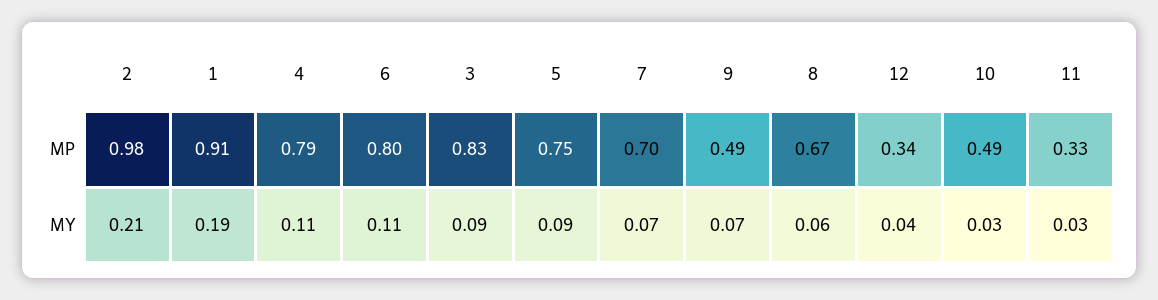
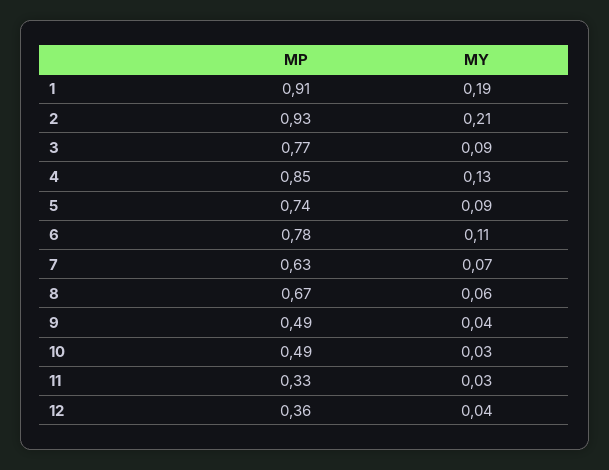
2, MP: 0.98 -> 0.93
4, MP: 0.79 -> 0.85
6, MP: 0.8 -> 0.78
3, MP: 0.83 -> 0.77
5, MP: 0.75 -> 0.74
7, MP: 0.7 -> 0.63
12, MP: 0.34 -> 0.36
4, MY: 0.11 -> 0.13
9, MY: 0.07 -> 0.04

